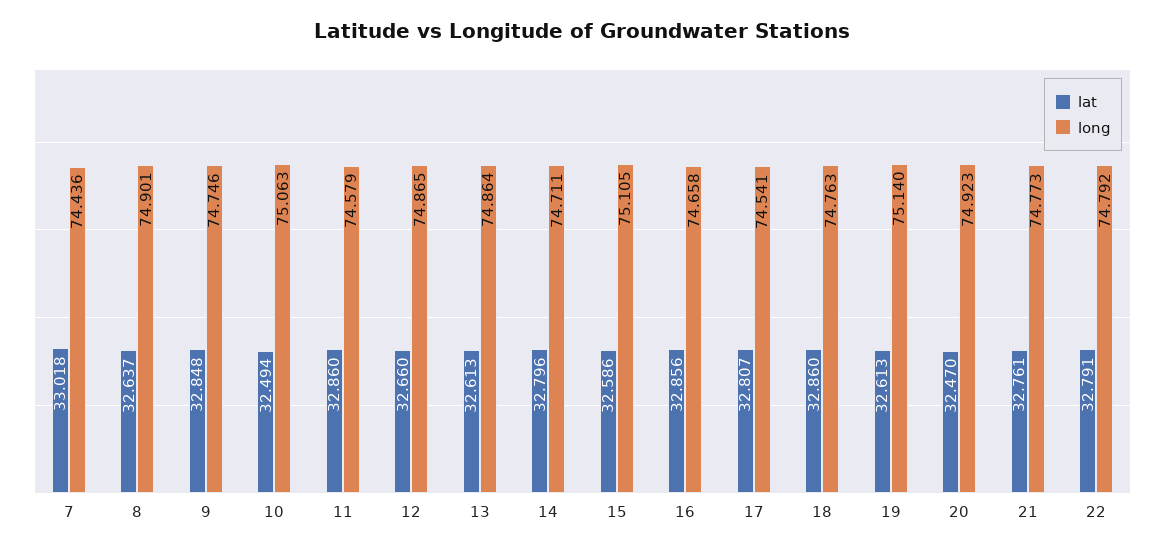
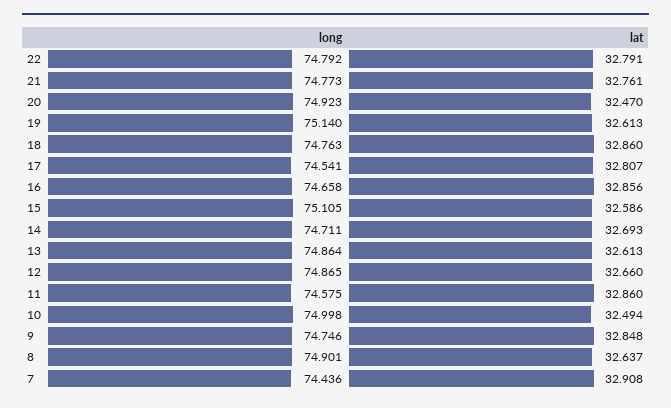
lat, 7: 33.018 -> 32.908
long, 10: 75.063 -> 74.998
long, 11: 74.579 -> 74.575
lat, 14: 32.796 -> 32.693

